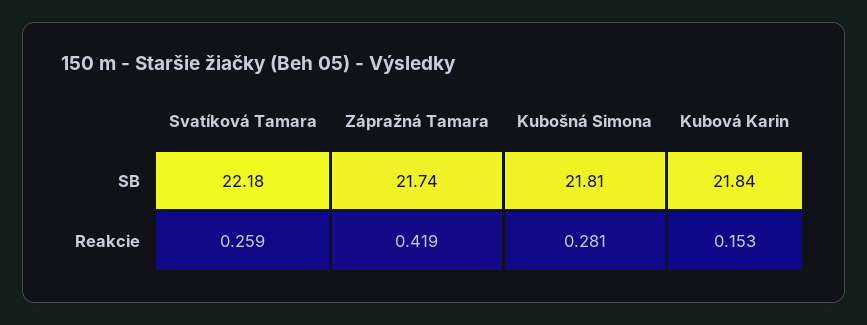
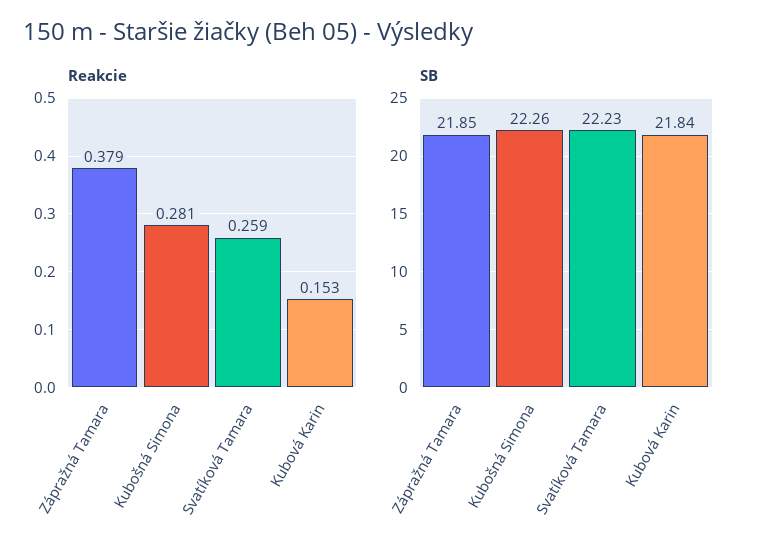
SB, Svatíková Tamara: 22.18 -> 22.23
SB, Zápražná Tamara: 21.74 -> 21.85
SB, Kubošná Simona: 21.81 -> 22.26
Reakcie, Zápražná Tamara: 0.419 -> 0.379

